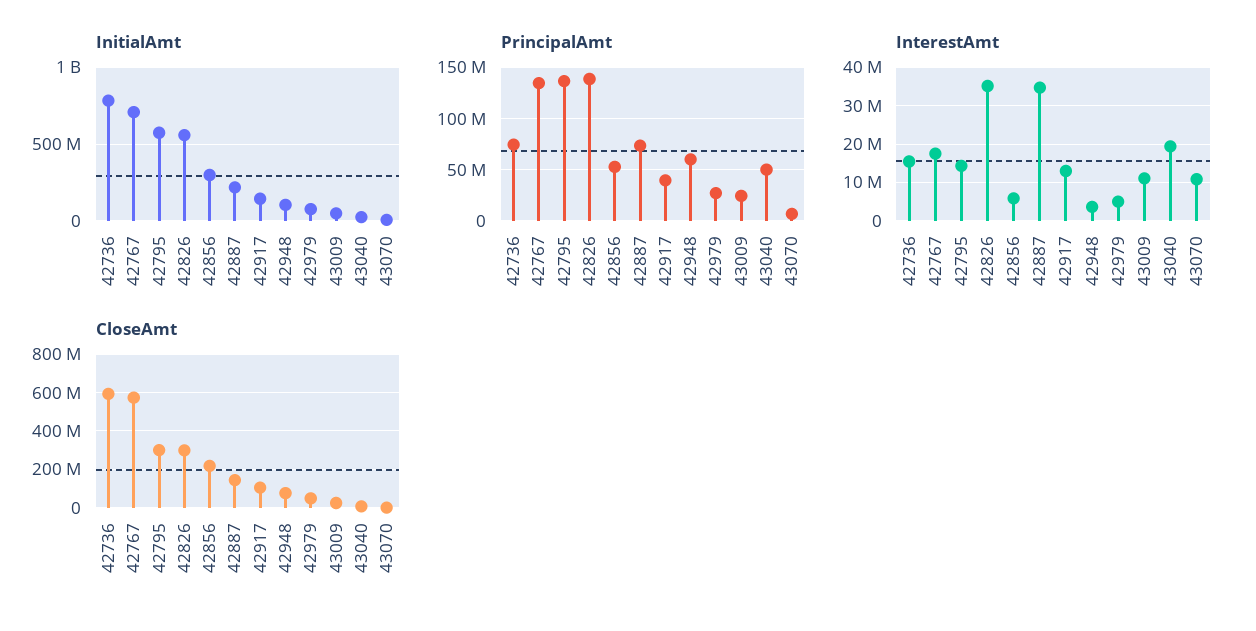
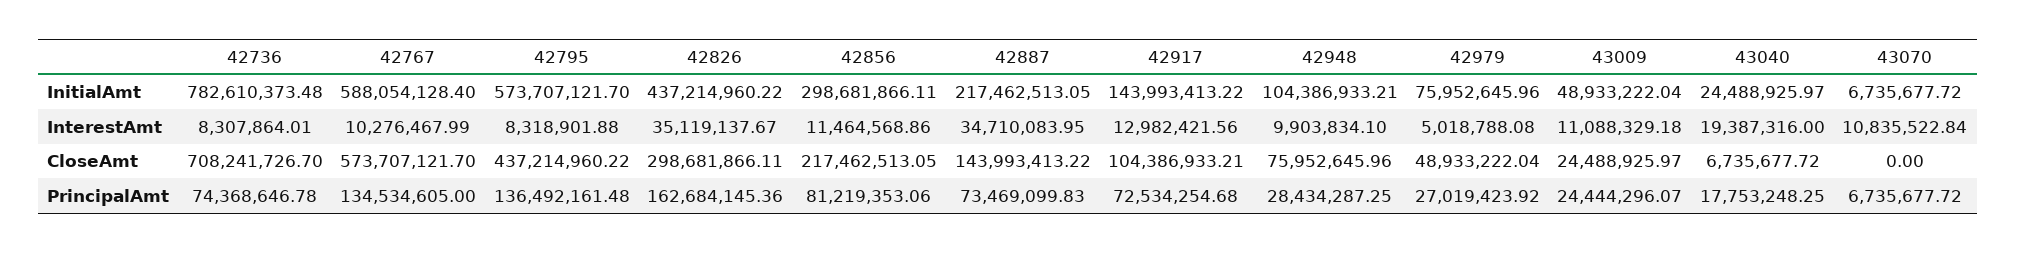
InitialAmt, 42767: 700000000 -> 588054128.4
InitialAmt, 42826: 550000000 -> 437214960.22
PrincipalAmt, 42826: 140000000 -> 162684145.36
PrincipalAmt, 42856: 50000000 -> 81219353.06
PrincipalAmt, 42917: 40000000 -> 72534254.68
PrincipalAmt, 42948: 60000000 -> 28434287.25
PrincipalAmt, 43040: 50000000 -> 17753248.25
InterestAmt, 42736: 16000000 -> 8307864.01
InterestAmt, 42767: 18000000 -> 10276467.99
InterestAmt, 42795: 14000000 -> 8318901.88
InterestAmt, 42856: 6000000 -> 11464568.86
InterestAmt, 42948: 4000000 -> 9903834.1
CloseAmt, 42736: 600000000 -> 708241726.7
CloseAmt, 42795: 300000000 -> 437214960.22

